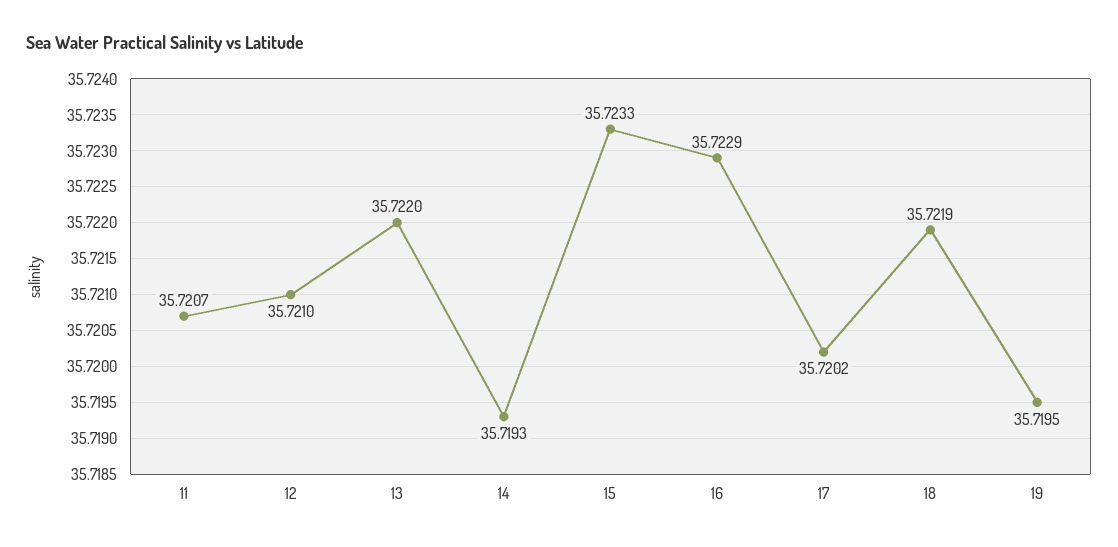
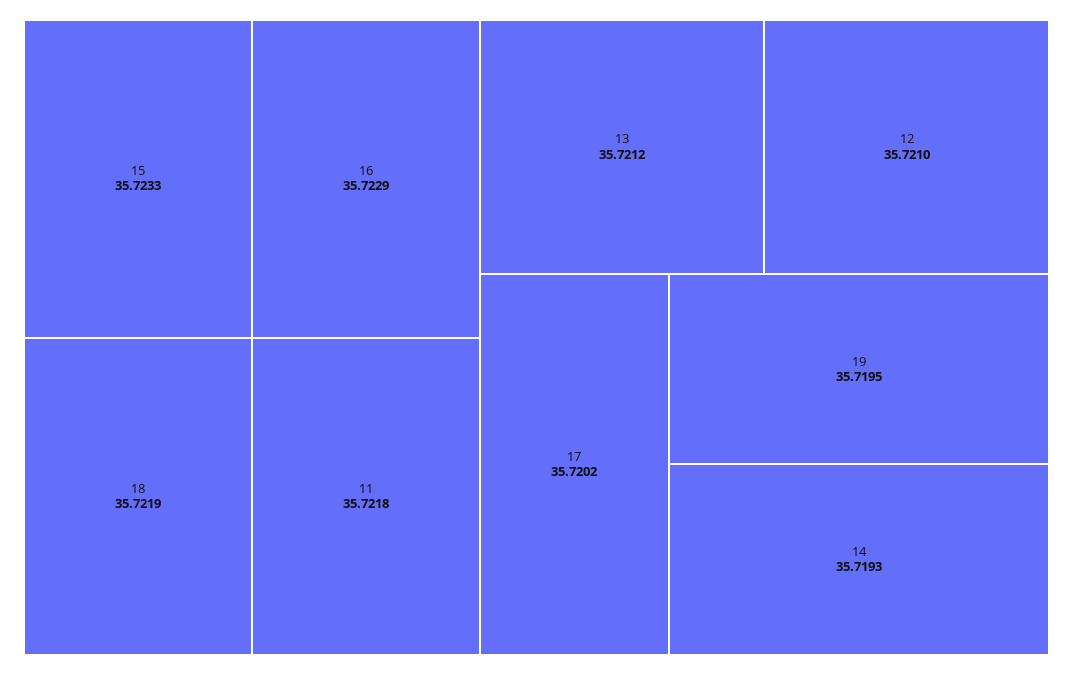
11: 35.7207 -> 35.7218
13: 35.722 -> 35.7212

